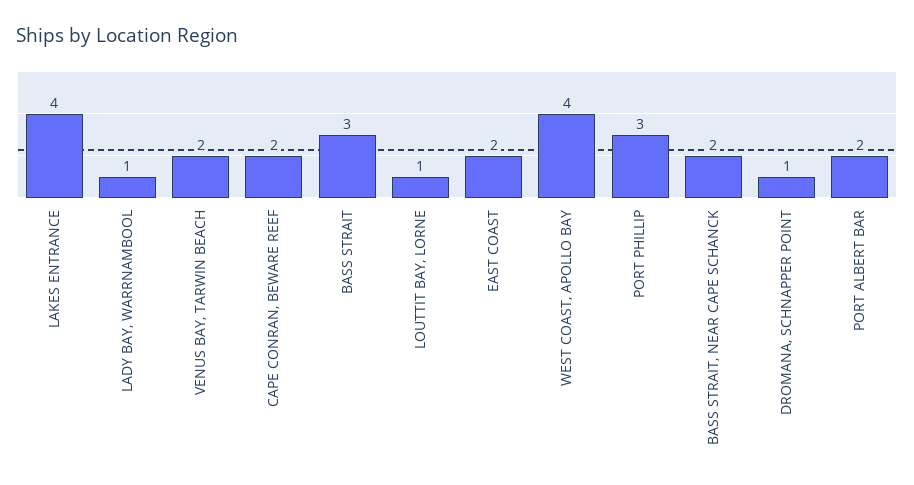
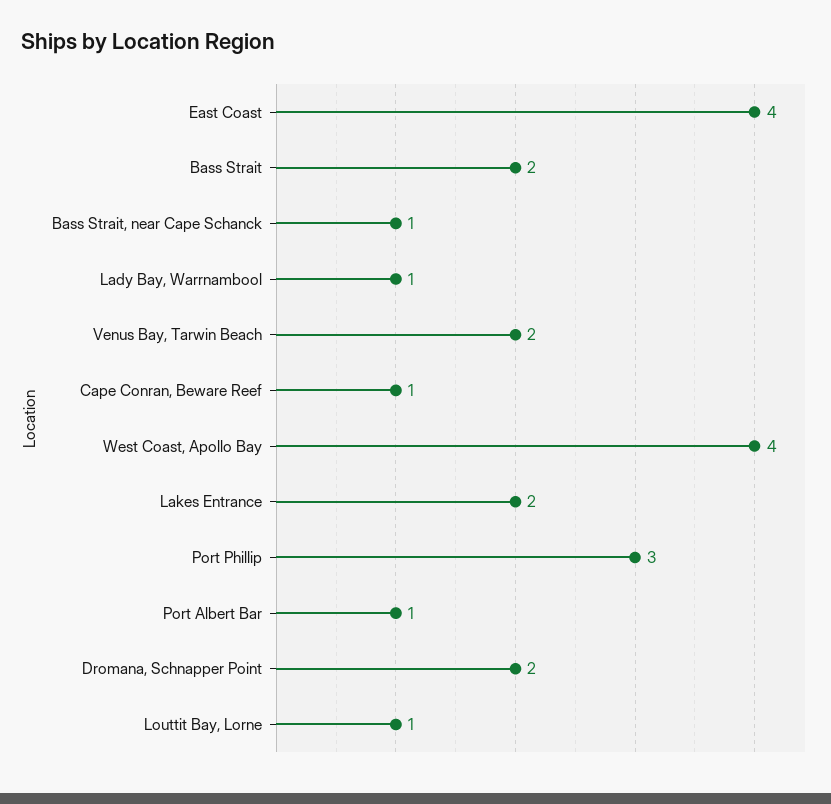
LAKES ENTRANCE: 4 -> 2
CAPE CONRAN, BEWARE REEF: 2 -> 1
BASS STRAIT: 3 -> 2
EAST COAST: 2 -> 4
BASS STRAIT, NEAR CAPE SCHANCK: 2 -> 1
DROMANA, SCHNAPPER POINT: 1 -> 2
PORT ALBERT BAR: 2 -> 1

